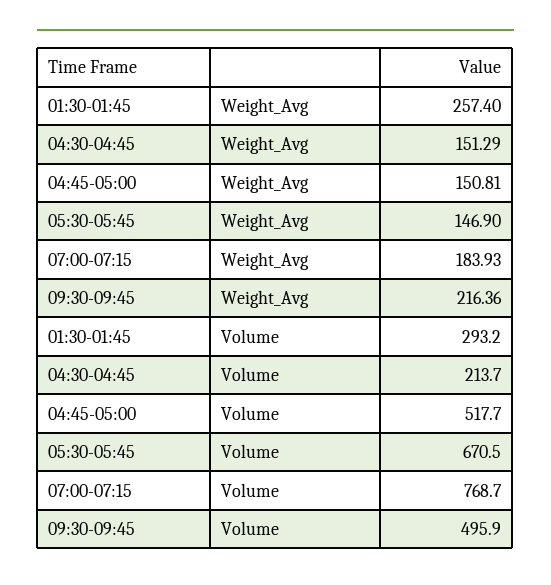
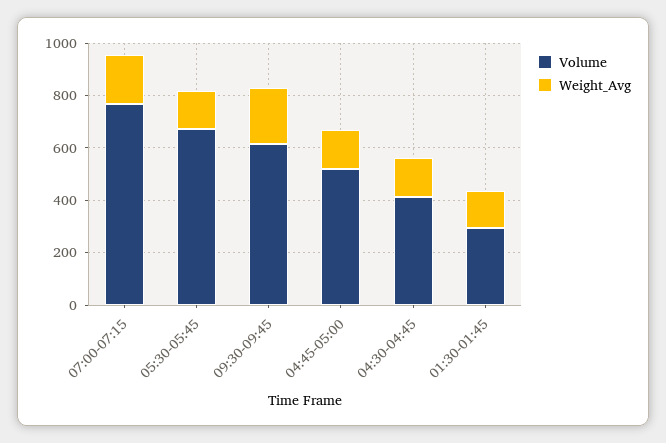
Weight_Avg, 01:30-01:45: 257.4 -> 150
Volume, 04:30-04:45: 213.7 -> 400
Volume, 09:30-09:45: 495.9 -> 600

